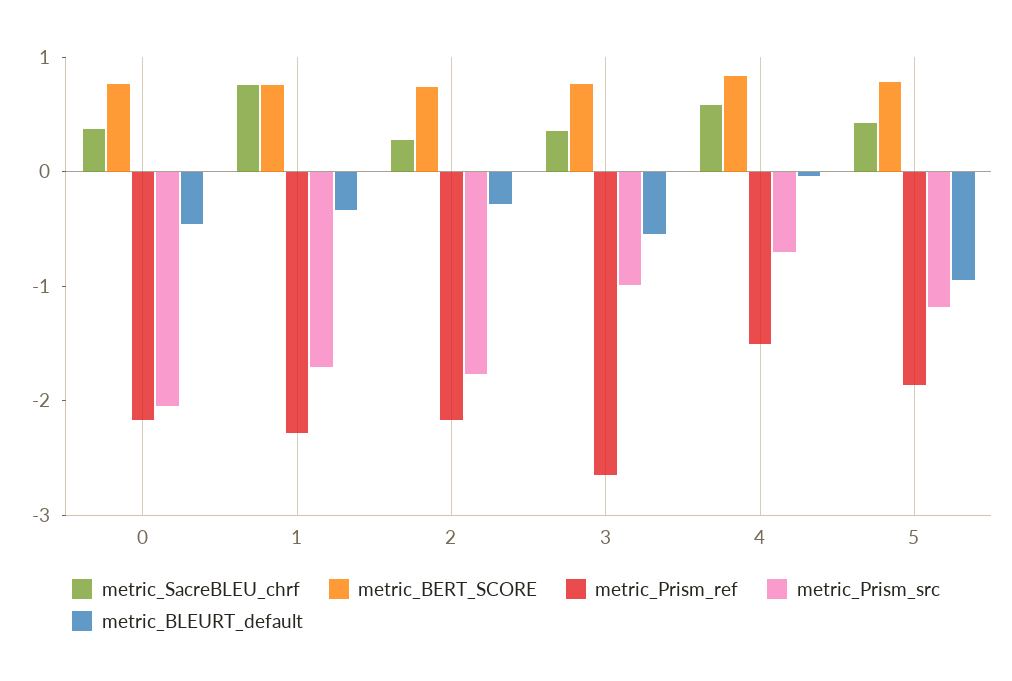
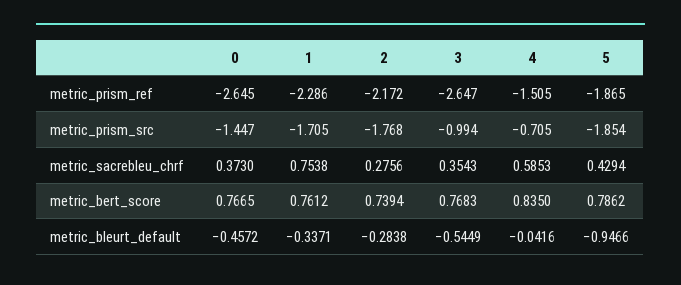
metric_Prism_ref, 0: -2.2 -> -2.645
metric_Prism_src, 0: -2 -> -1.447
metric_Prism_src, 5: -1.2 -> -1.854

